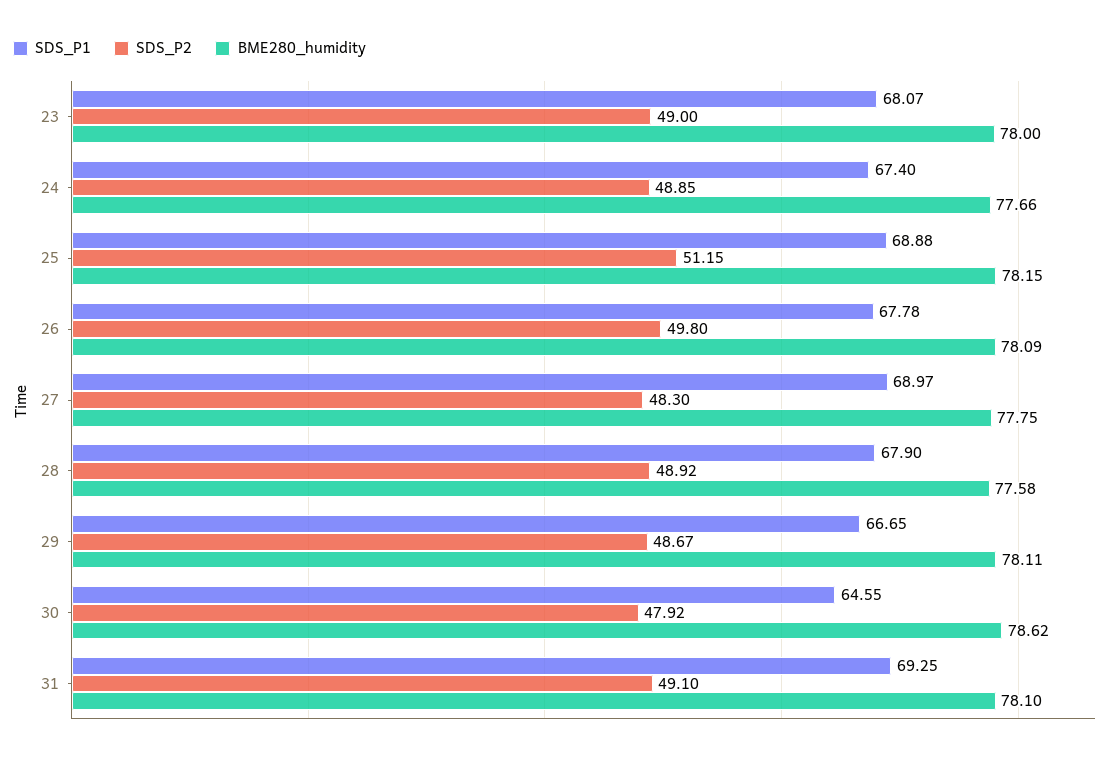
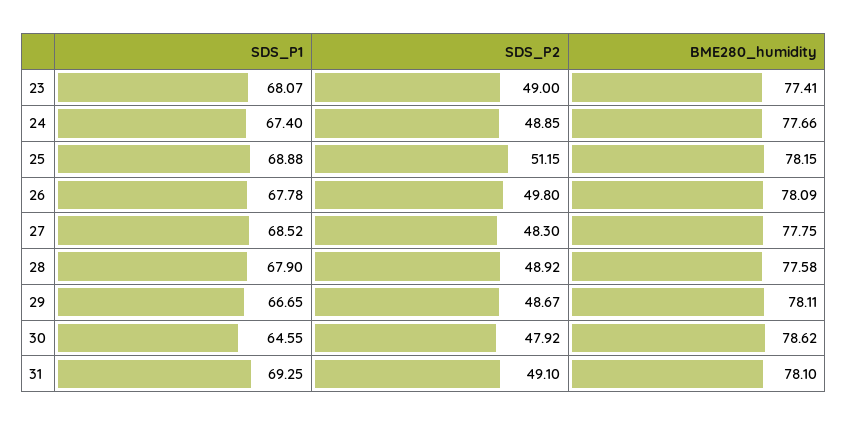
BME280_humidity, 23: 78 -> 77.41
SDS_P1, 27: 68.97 -> 68.52

